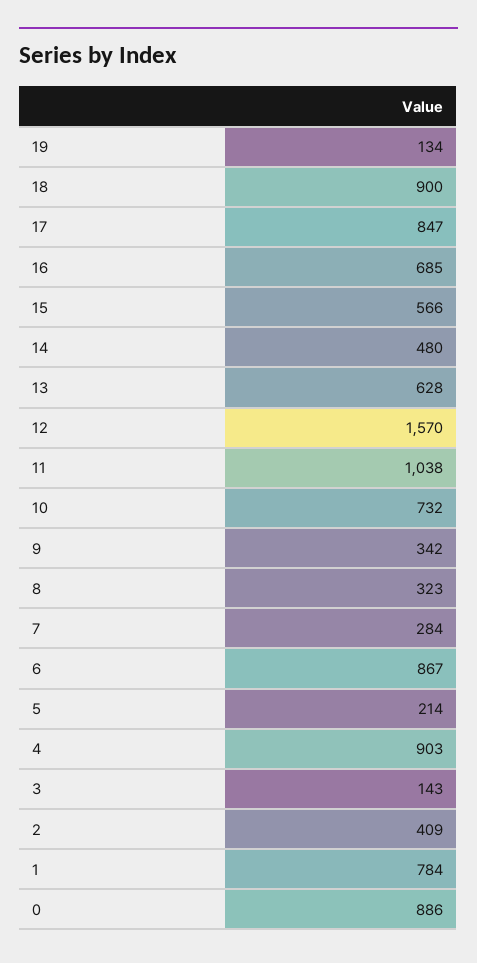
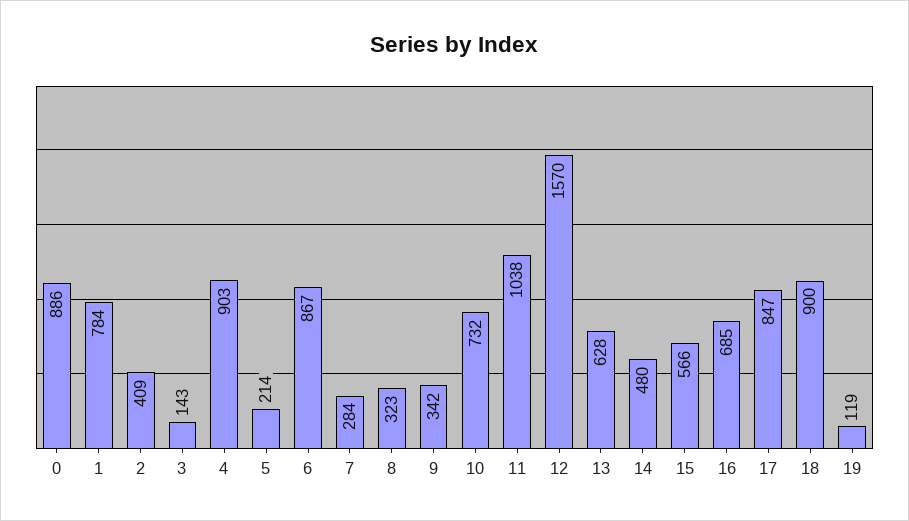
19: 134 -> 119

